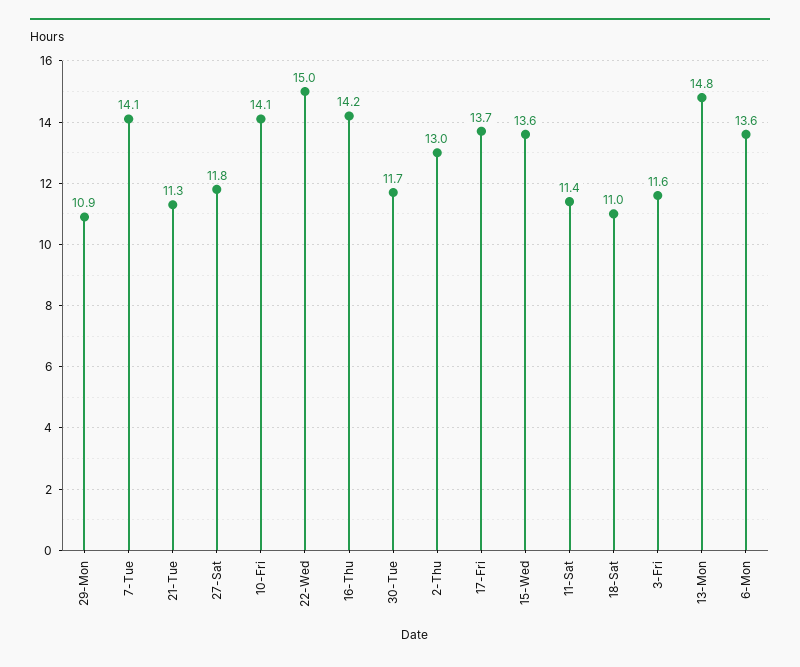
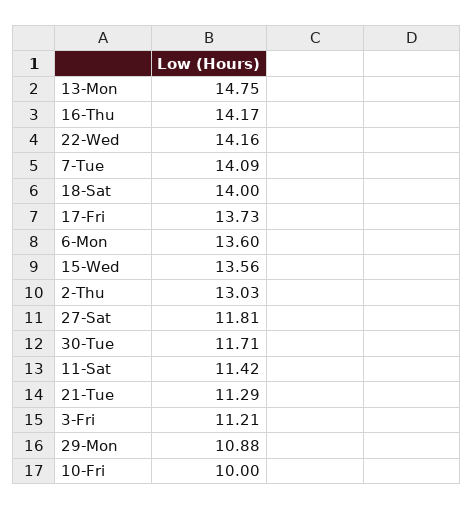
10-Fri: 14.1 -> 10
22-Wed: 15 -> 14.16
18-Sat: 11 -> 14
3-Fri: 11.6 -> 11.21

